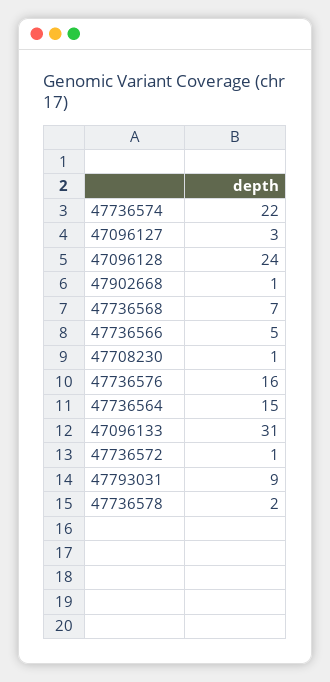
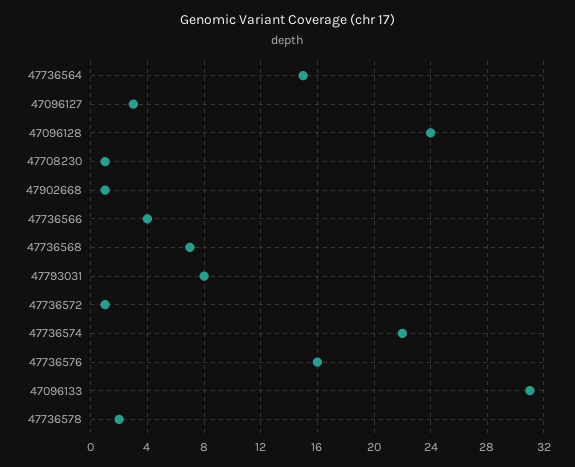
47736566: 5 -> 4
47793031: 9 -> 8

